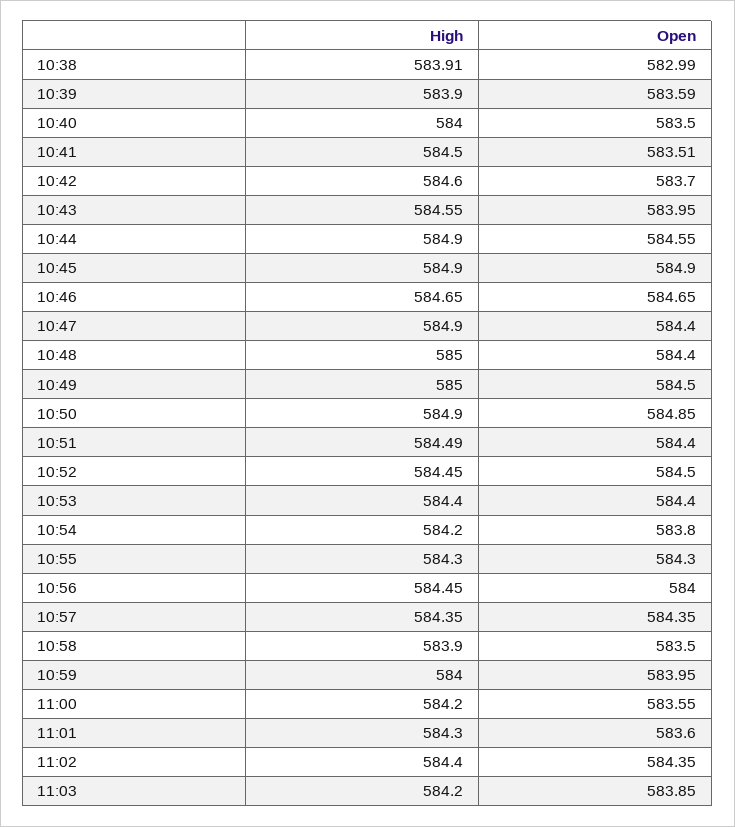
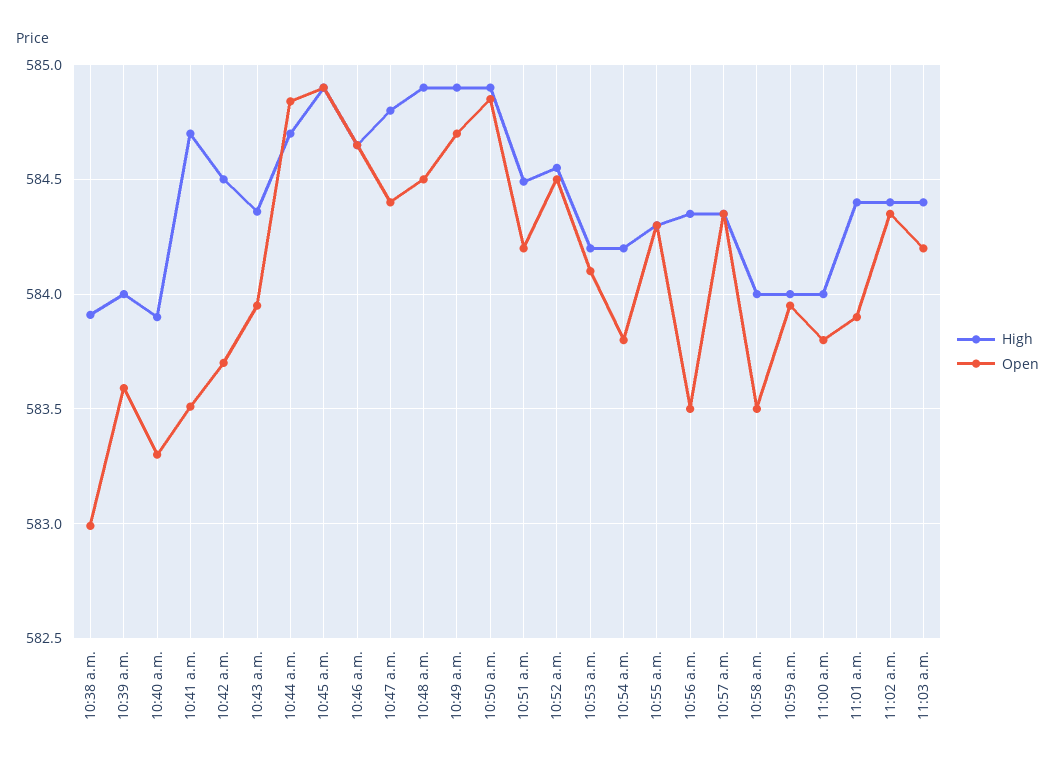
High, 10:39: 583.9 -> 584
High, 10:40: 584 -> 583.9
Open, 10:40: 583.5 -> 583.3
High, 10:41: 584.5 -> 584.7
High, 10:42: 584.6 -> 584.5
High, 10:43: 584.55 -> 584.35
High, 10:44: 584.9 -> 584.7
Open, 10:44: 584.55 -> 584.85
High, 10:47: 584.9 -> 584.8
High, 10:48: 585 -> 584.9
Open, 10:48: 584.4 -> 584.5
High, 10:49: 585 -> 584.9
Open, 10:49: 584.5 -> 584.7
Open, 10:51: 584.4 -> 584.2
High, 10:52: 584.45 -> 584.55
High, 10:53: 584.4 -> 584.2
Open, 10:53: 584.4 -> 584.1
High, 10:56: 584.45 -> 584.35
Open, 10:56: 584 -> 583.5
High, 10:58: 583.9 -> 584
High, 11:00: 584.2 -> 584
Open, 11:00: 583.55 -> 583.8
High, 11:01: 584.3 -> 584.4
Open, 11:01: 583.6 -> 583.9
High, 11:03: 584.2 -> 584.4
Open, 11:03: 583.85 -> 584.2

